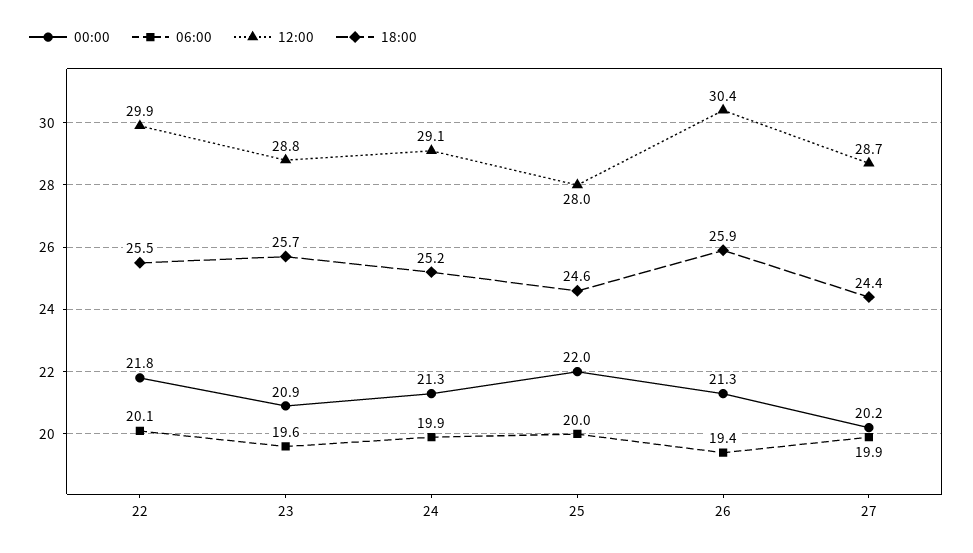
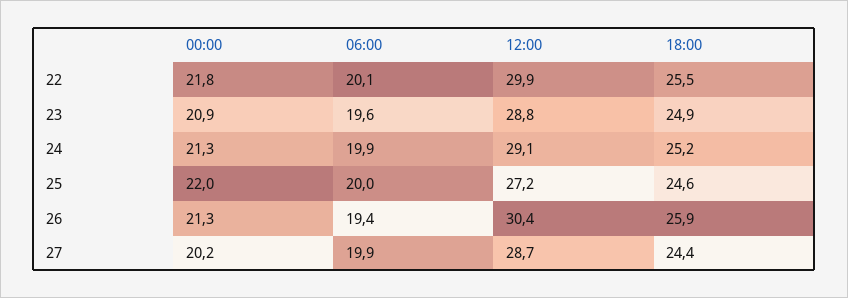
18:00, 23: 25.7 -> 24.9
12:00, 25: 28 -> 27.2

